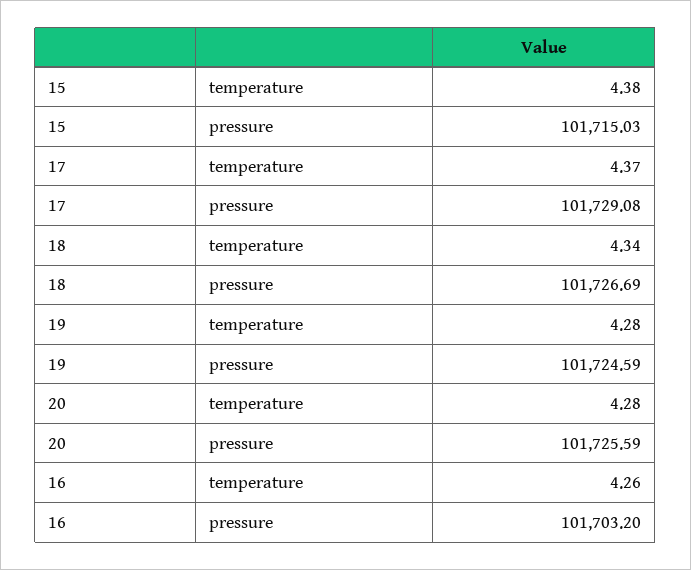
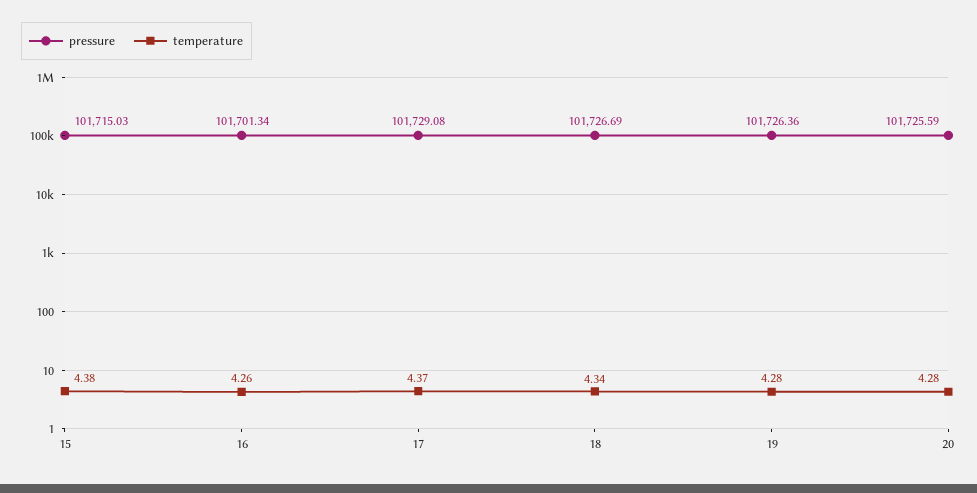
pressure, 19: 101724.59 -> 101726.36
pressure, 16: 101703.2 -> 101701.34

